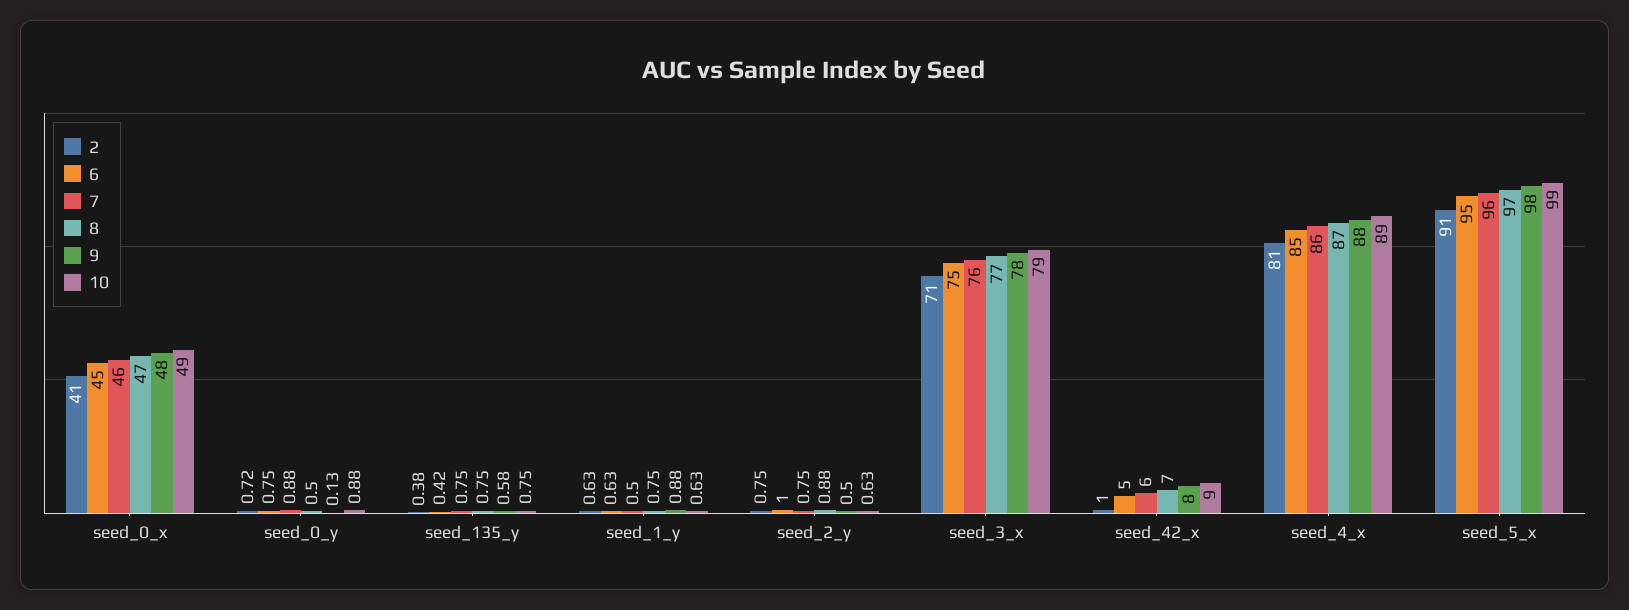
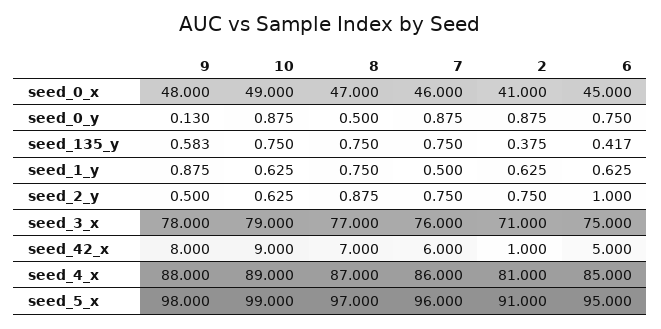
2, seed_0_y: 0.72 -> 0.875

